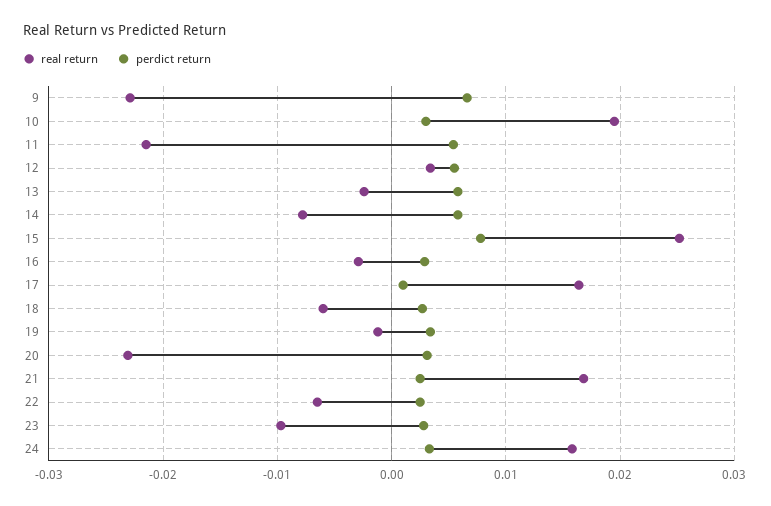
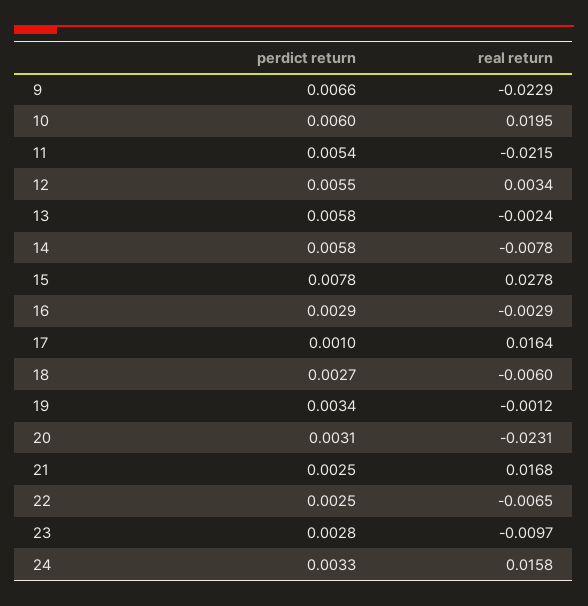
perdict return, 10: 0.003 -> 0.006
real return, 15: 0.025 -> 0.0278

